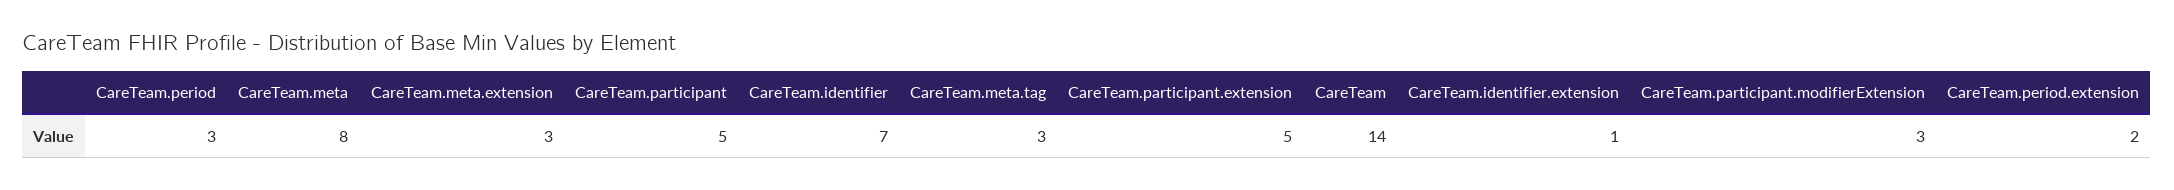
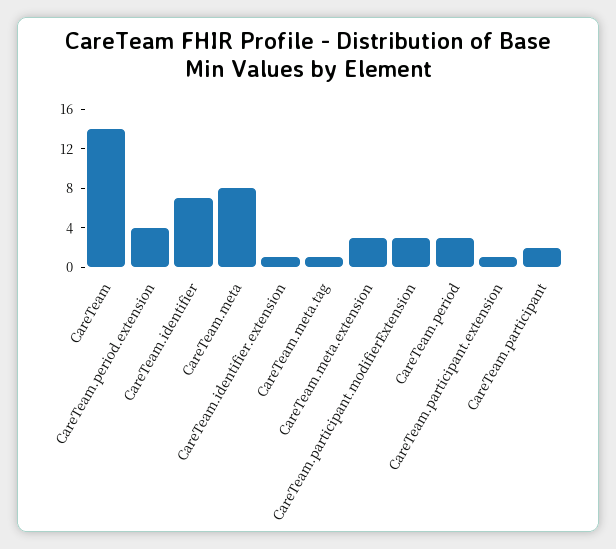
CareTeam.participant: 5 -> 2
CareTeam.meta.tag: 3 -> 1
CareTeam.participant.extension: 5 -> 1
CareTeam.period.extension: 2 -> 4

